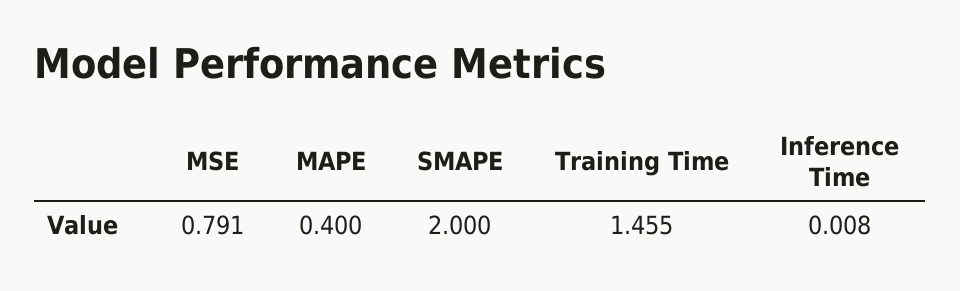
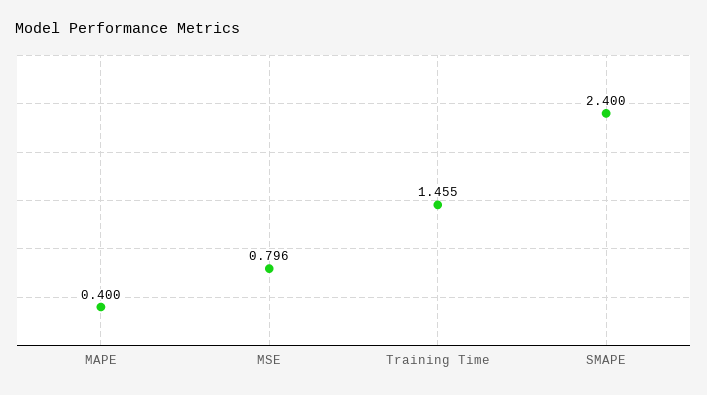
MSE: 0.791 -> 0.796
SMAPE: 2 -> 2.4
Inference Time: 0.008 -> none

